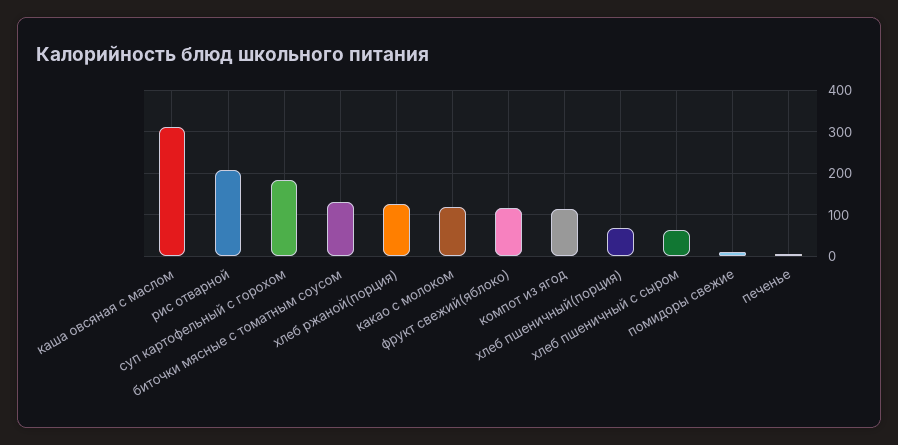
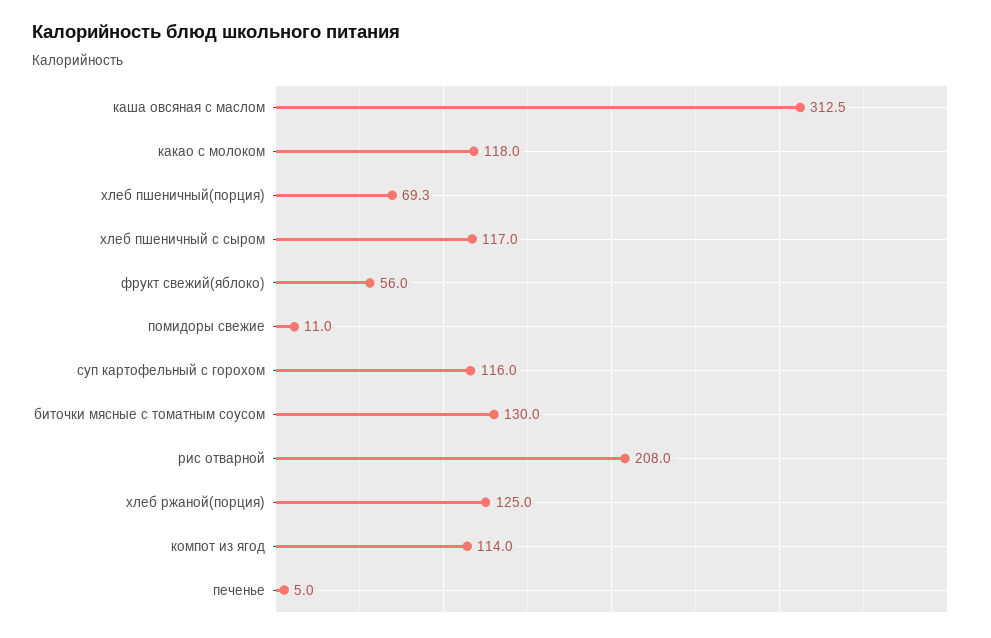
суп картофельный с горохом: 180 -> 116
фрукт свежий(яблоко): 120 -> 56
хлеб пшеничный с сыром: 60 -> 117

